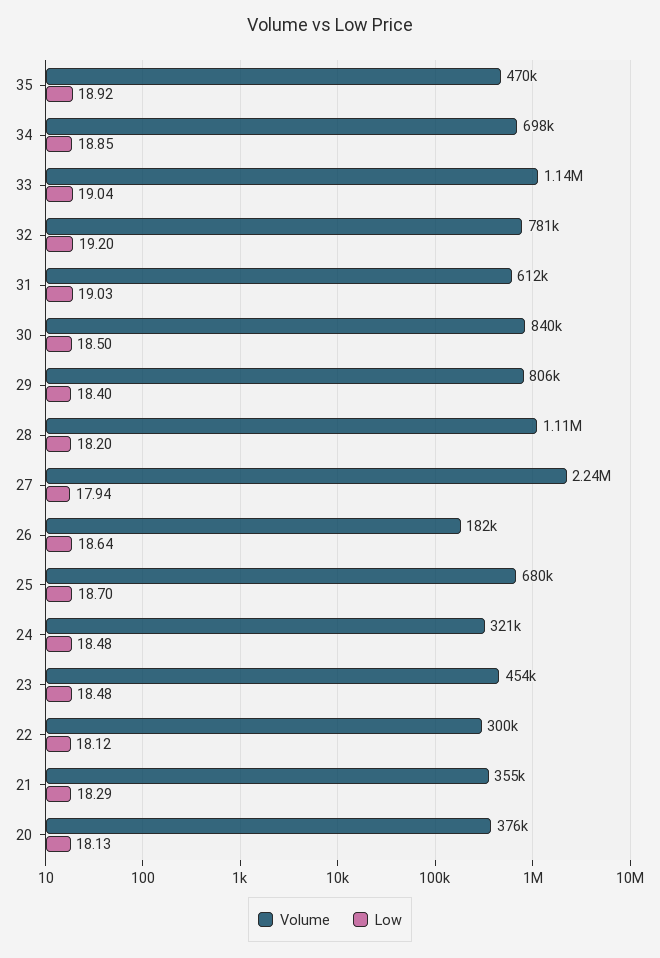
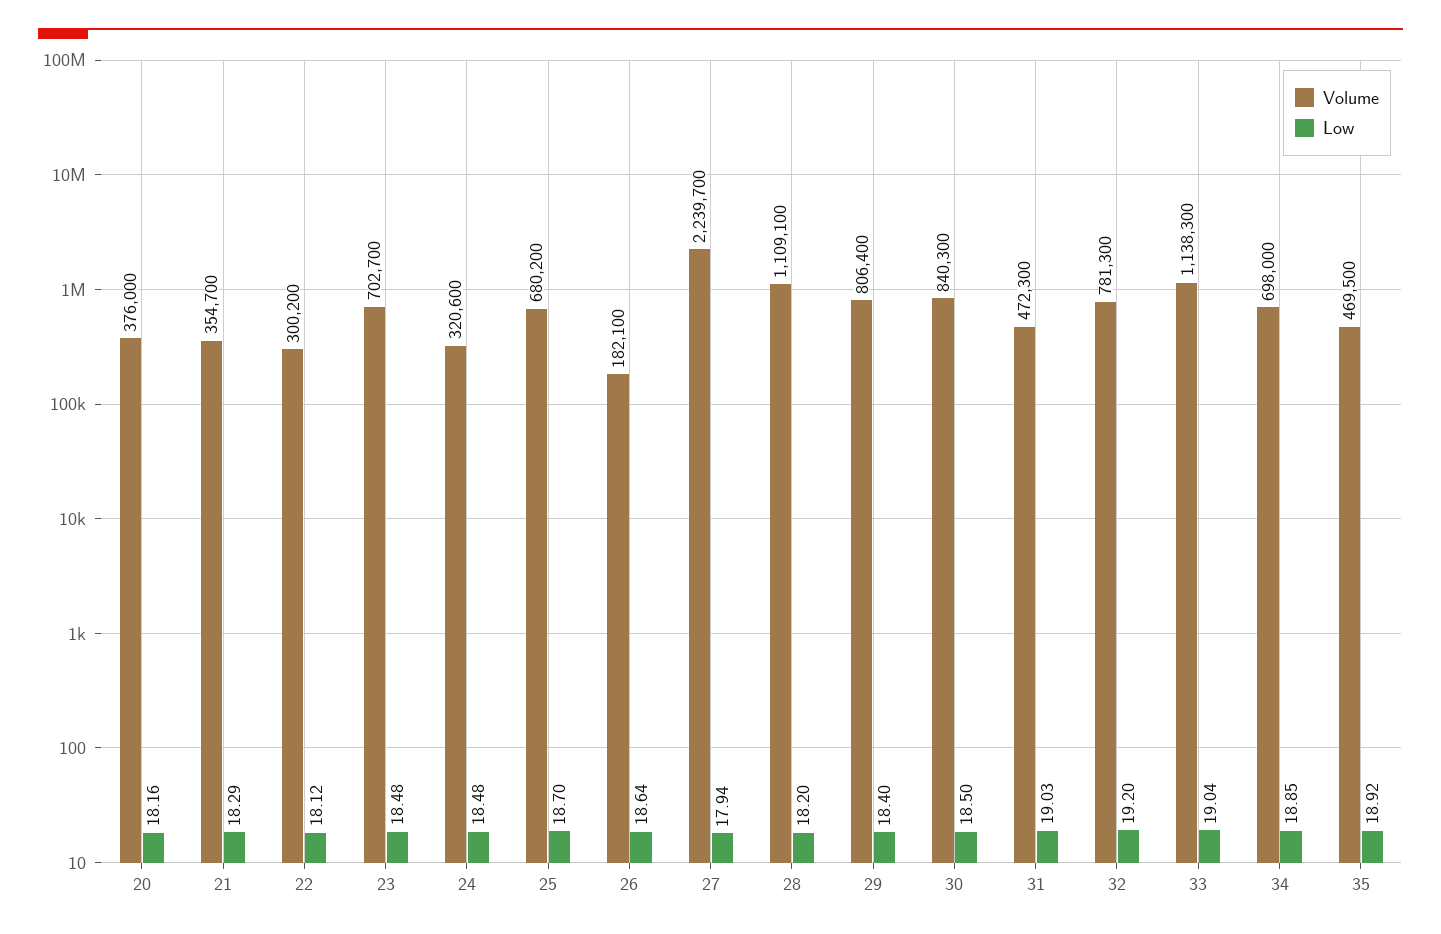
Volume, 31: 612000 -> 472300
Volume, 23: 454000 -> 702700
Low, 20: 18.13 -> 18.16

